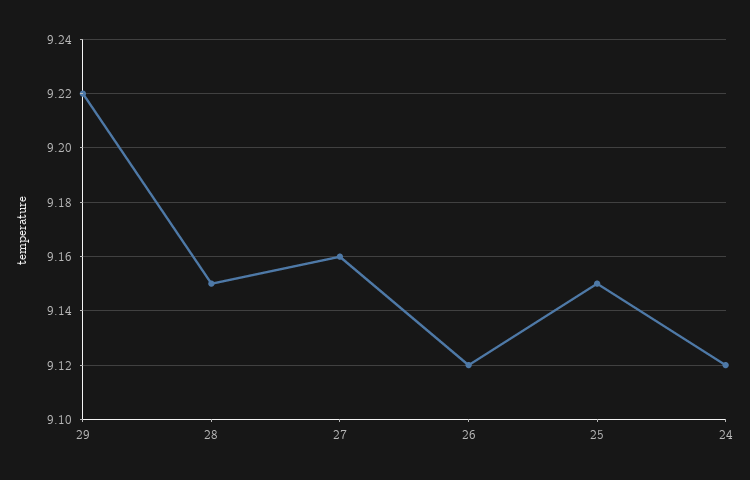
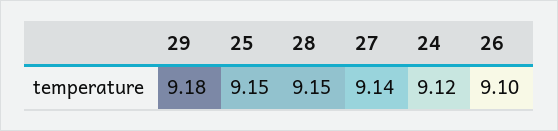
29: 9.22 -> 9.18
27: 9.16 -> 9.14
26: 9.12 -> 9.1

